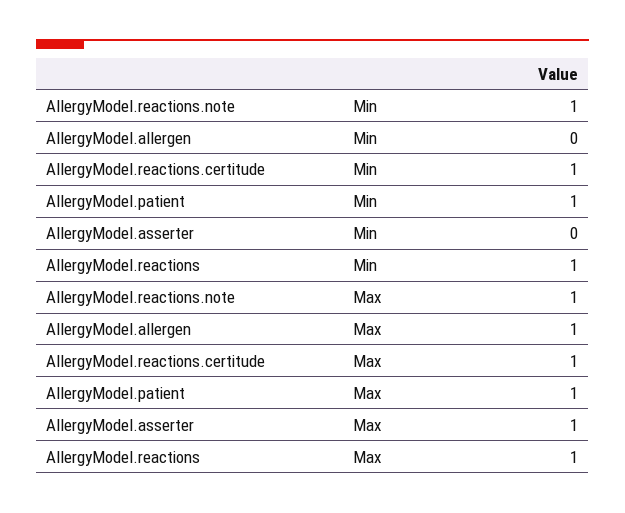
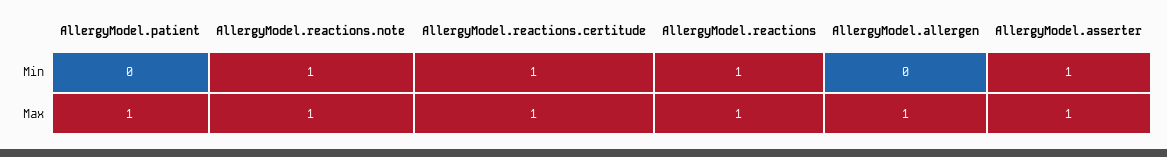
AllergyModel.patient, Min: 1 -> 0
AllergyModel.asserter, Min: 0 -> 1

